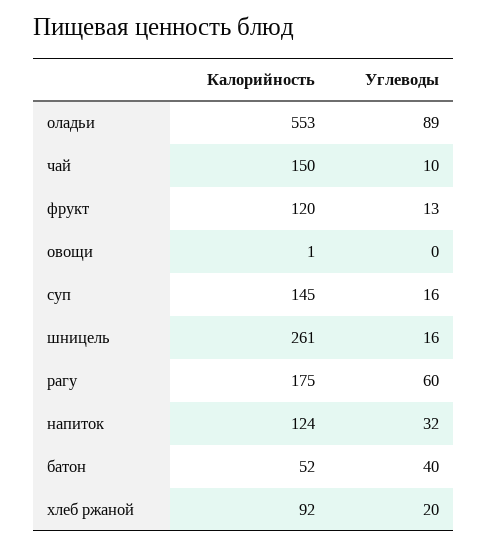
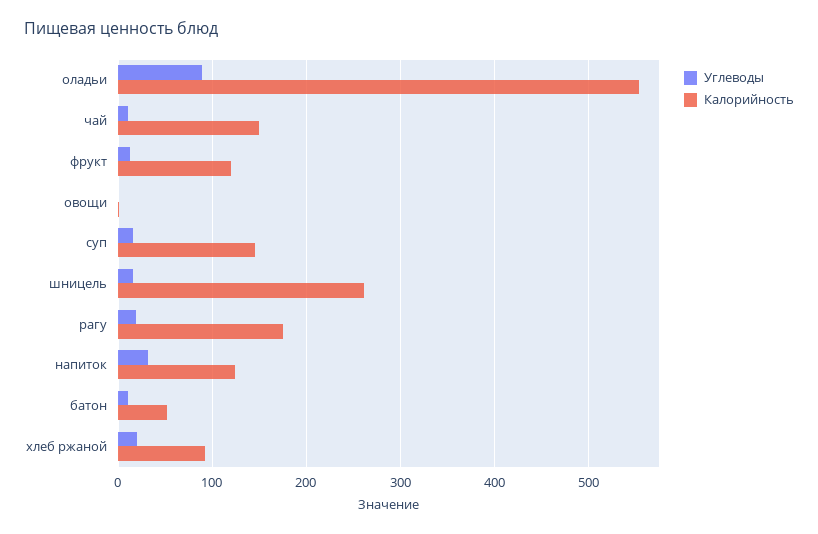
Углеводы, рагу: 60 -> 20
Углеводы, батон: 40 -> 10

